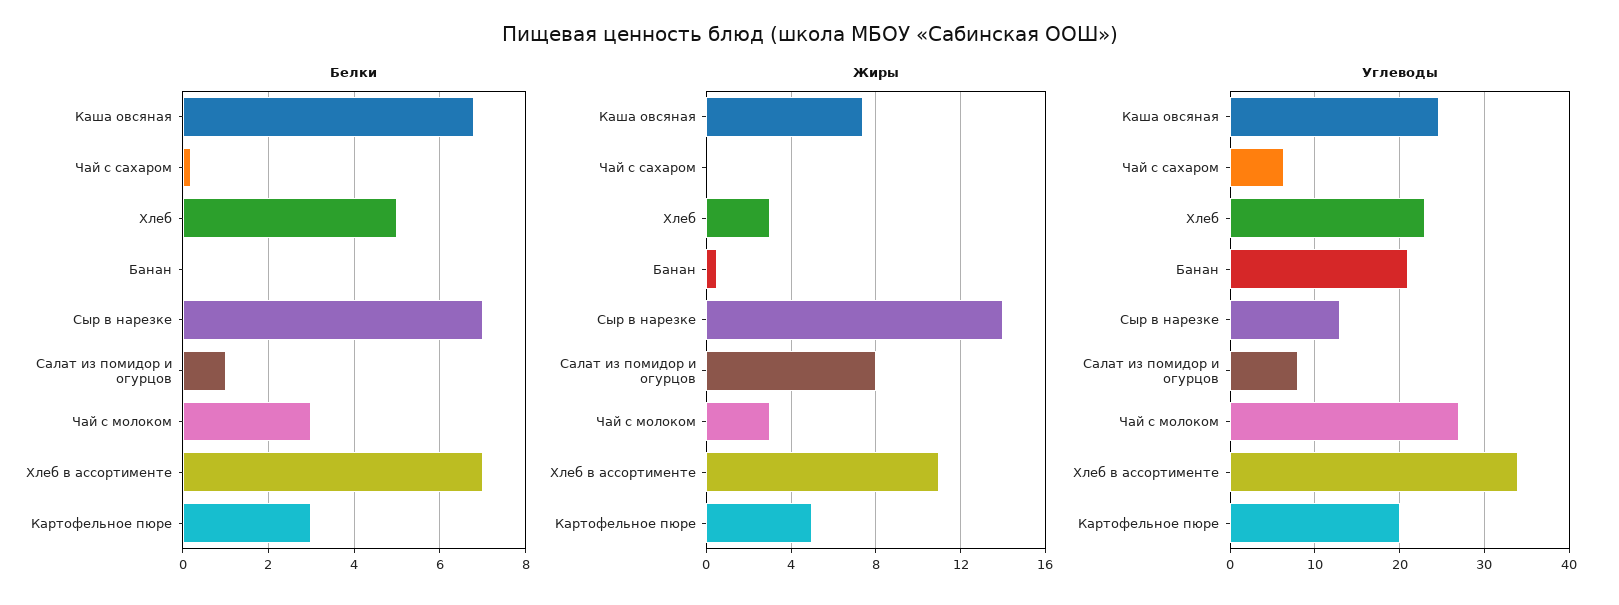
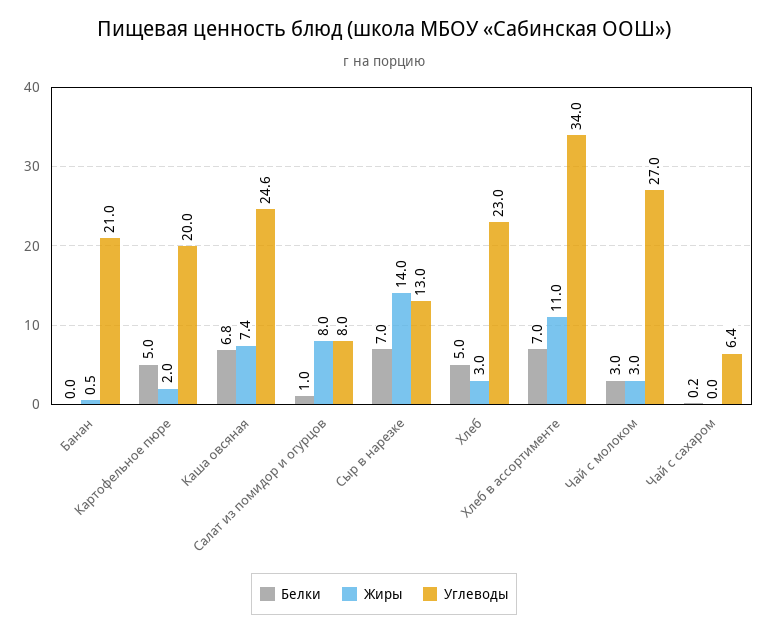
Белки, Картофельное пюре: 3 -> 5
Жиры, Картофельное пюре: 5 -> 2

